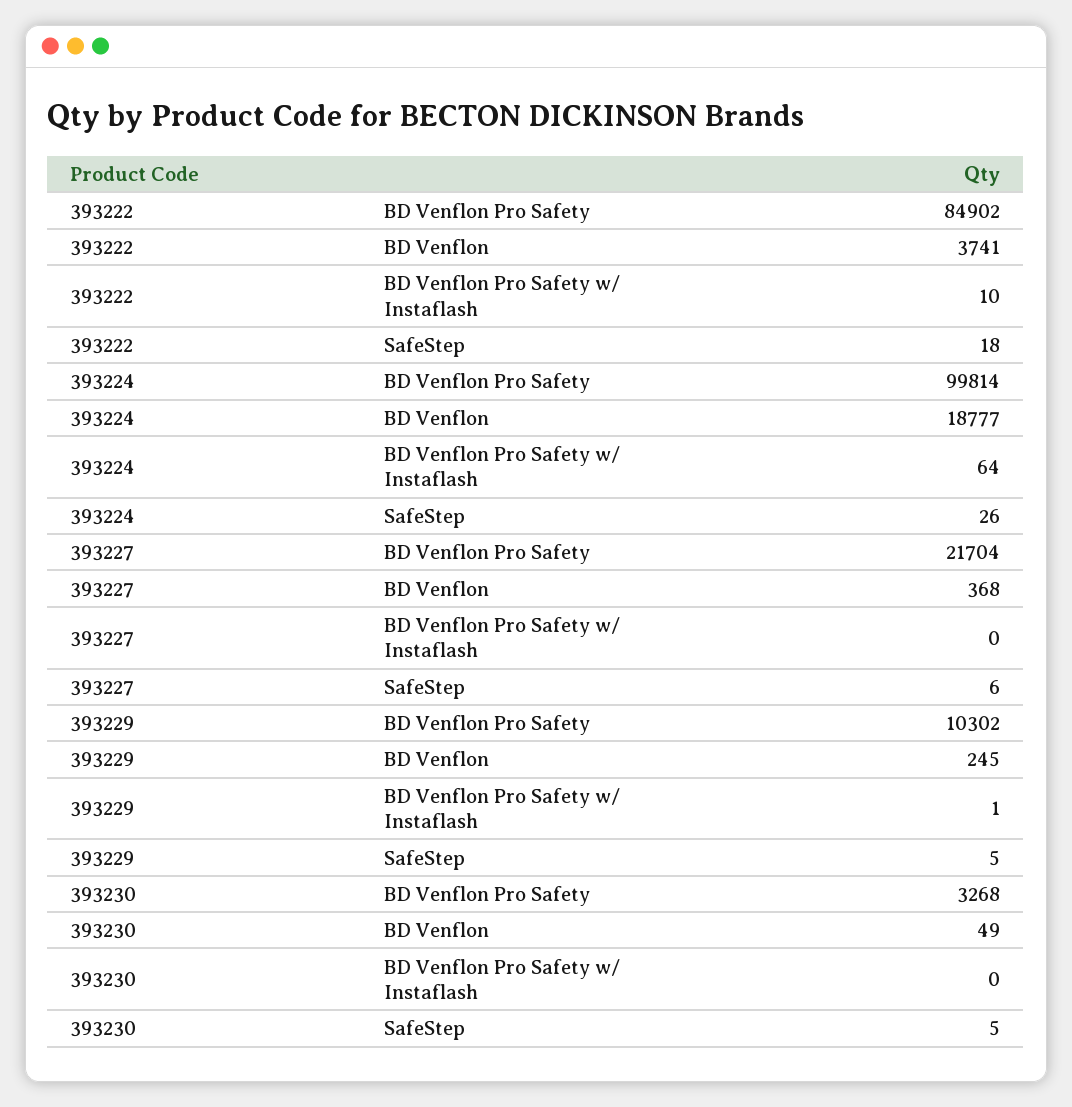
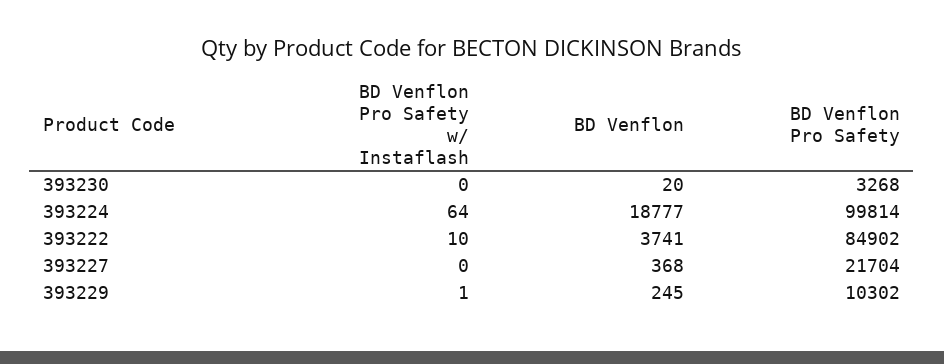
393222, SafeStep: 18 -> none
393224, SafeStep: 26 -> none
393227, SafeStep: 6 -> none
393229, SafeStep: 5 -> none
393230, BD Venflon: 49 -> 20
393230, SafeStep: 5 -> none

